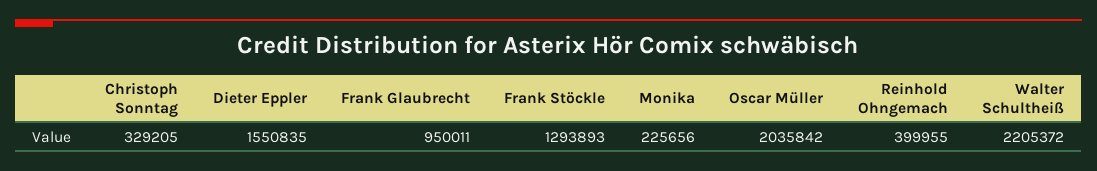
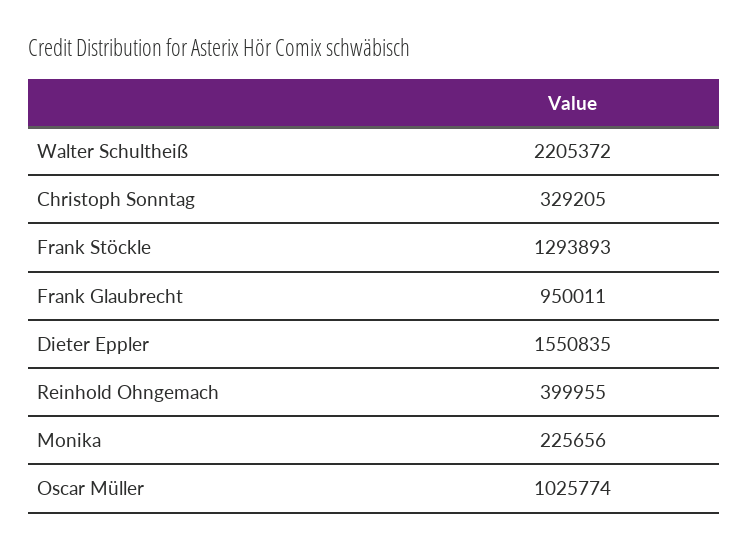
Oscar Müller: 2035842 -> 1025774

